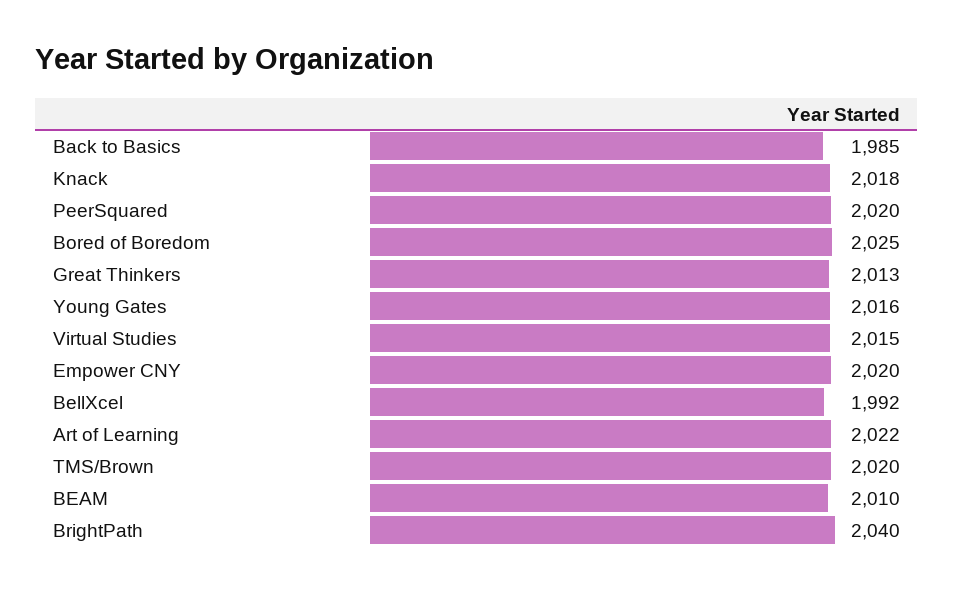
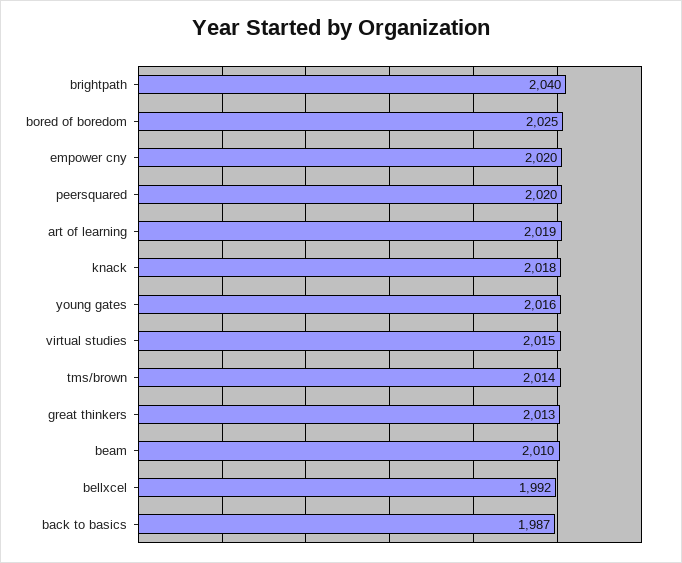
Back to Basics: 1985 -> 1987
Art of Learning: 2022 -> 2019
TMS/Brown: 2020 -> 2014

